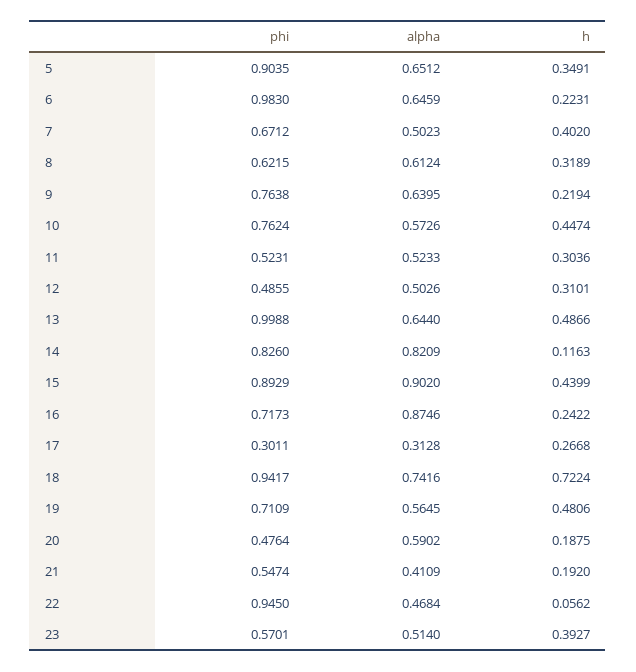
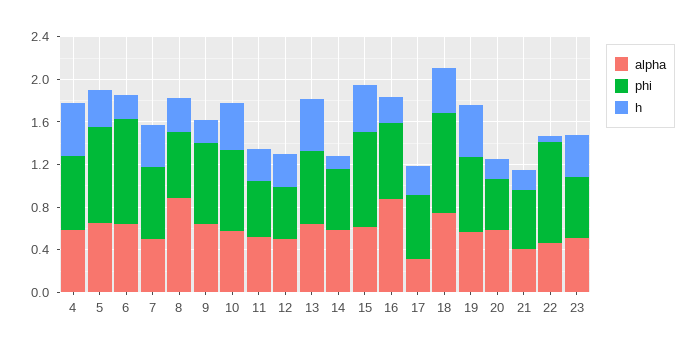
alpha, 8: 0.6124 -> 0.9
phi, 13: 0.9988 -> 0.7
phi, 14: 0.826 -> 0.6
alpha, 14: 0.8209 -> 0.6
alpha, 15: 0.902 -> 0.6
phi, 17: 0.3011 -> 0.6
h, 18: 0.7224 -> 0.4
alpha, 4: none -> 0.6
phi, 4: none -> 0.7
h, 4: none -> 0.5

